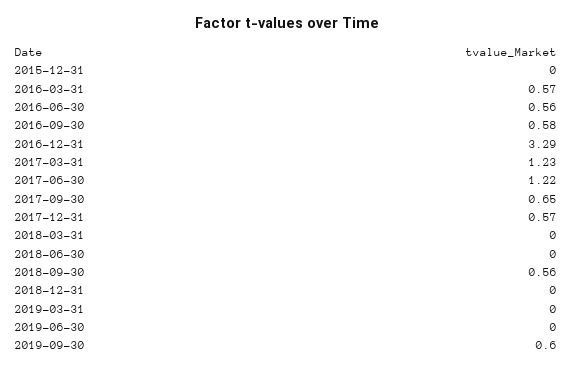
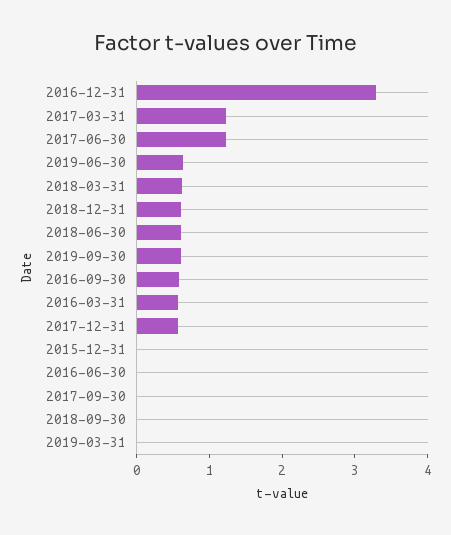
2016-06-30: 0.56 -> 0
2017-09-30: 0.65 -> 0
2018-03-31: 0 -> 0.6
2018-06-30: 0 -> 0.6
2018-09-30: 0.56 -> 0
2018-12-31: 0 -> 0.6
2019-06-30: 0 -> 0.6

